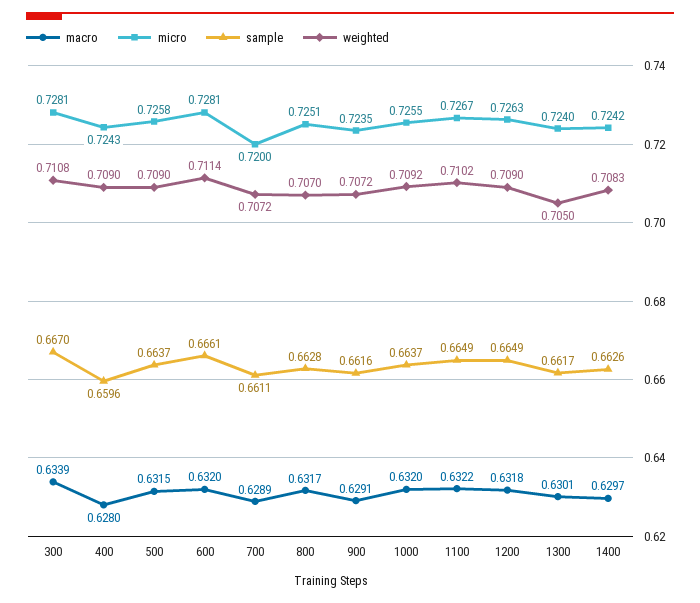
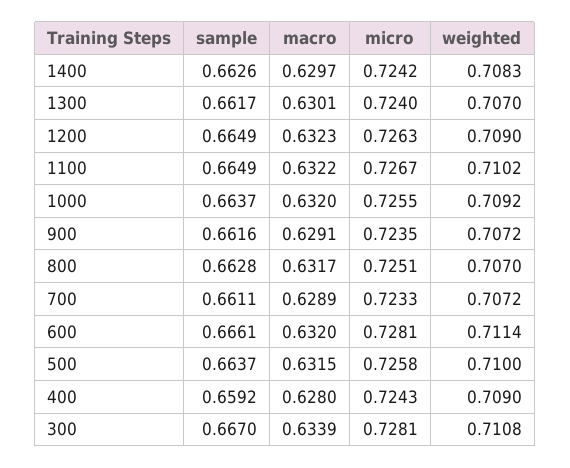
sample, 400: 0.6596 -> 0.6592
weighted, 500: 0.709 -> 0.71
micro, 700: 0.72 -> 0.7233
macro, 1200: 0.6318 -> 0.6323
weighted, 1300: 0.705 -> 0.707

